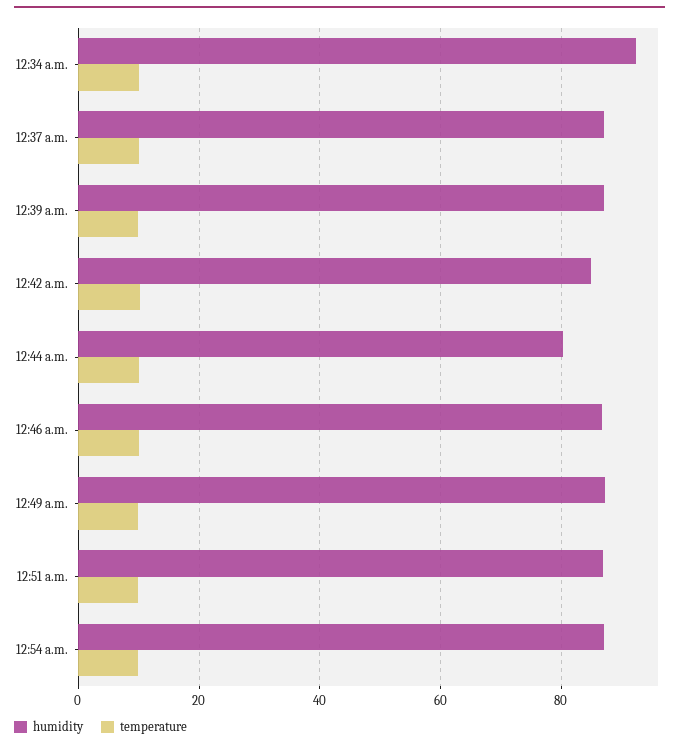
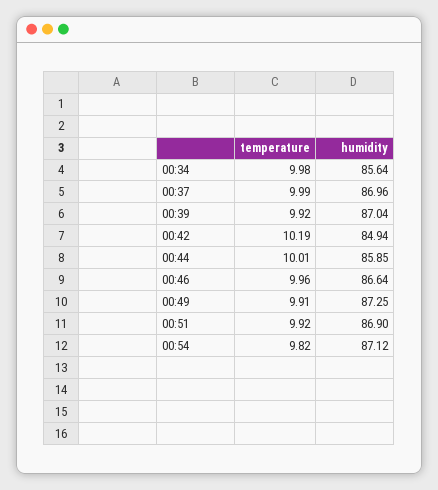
humidity, 12:34 a.m.: 92 -> 85.64
humidity, 12:44 a.m.: 80 -> 85.85

